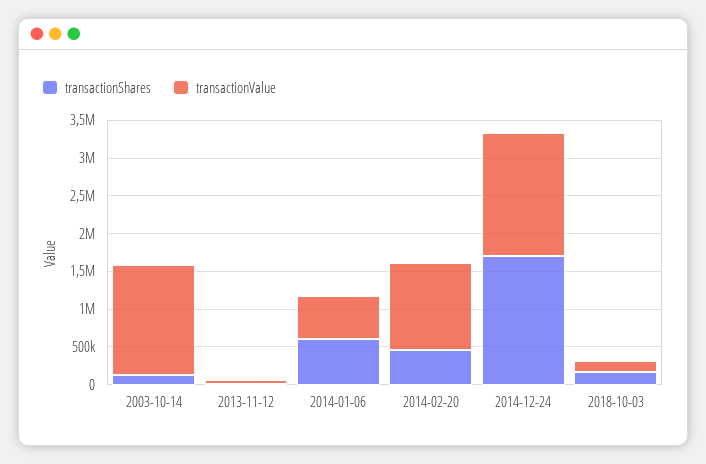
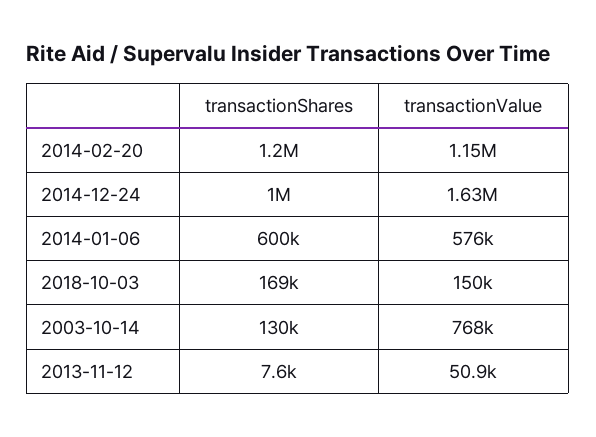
transactionValue, 2003-10-14: 1500000 -> 768000
transactionShares, 2014-02-20: 500000 -> 1200000
transactionShares, 2014-12-24: 1750000 -> 1000000

